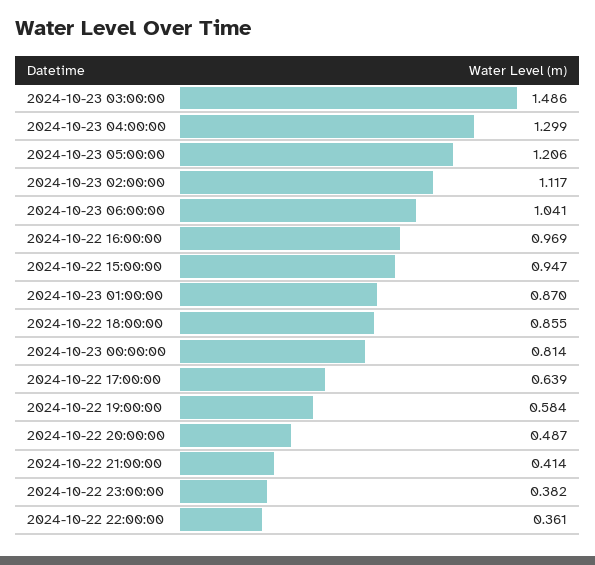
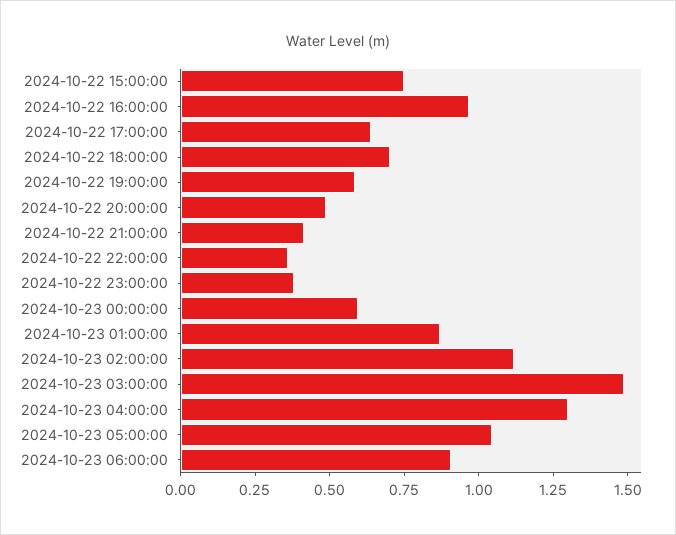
2024-10-23 05:00:00: 1.206 -> 1.05
2024-10-23 06:00:00: 1.041 -> 0.9
2024-10-22 15:00:00: 0.947 -> 0.75
2024-10-22 18:00:00: 0.855 -> 0.7
2024-10-23 00:00:00: 0.814 -> 0.6

